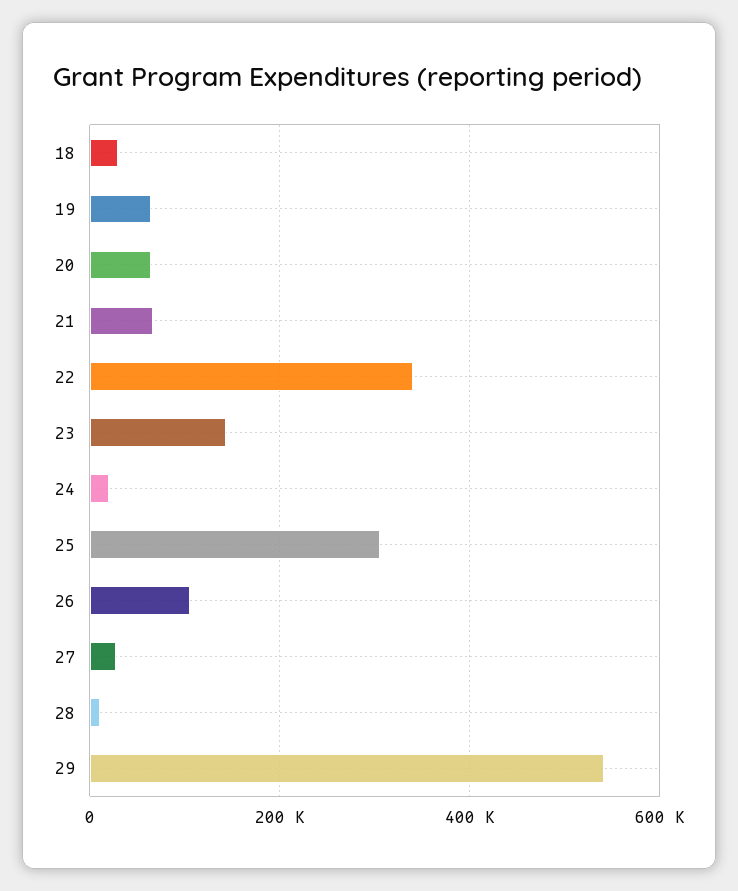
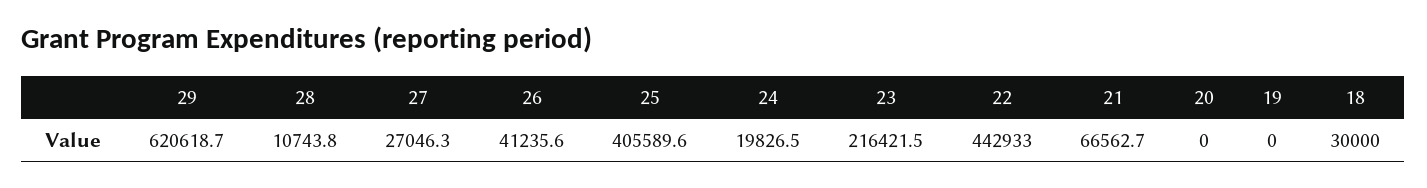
19: 60000 -> 0
20: 60000 -> 0
22: 340000 -> 442933
23: 140000 -> 216421.5
25: 300000 -> 405589.6
26: 100000 -> 41235.6
29: 540000 -> 620618.7

